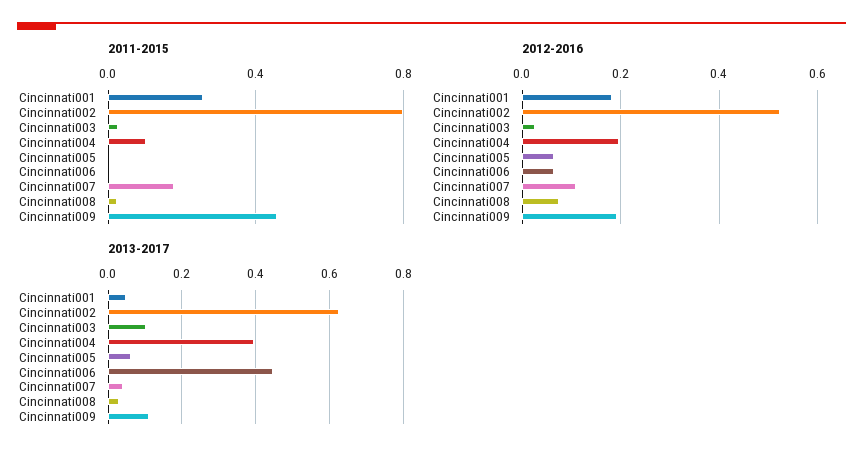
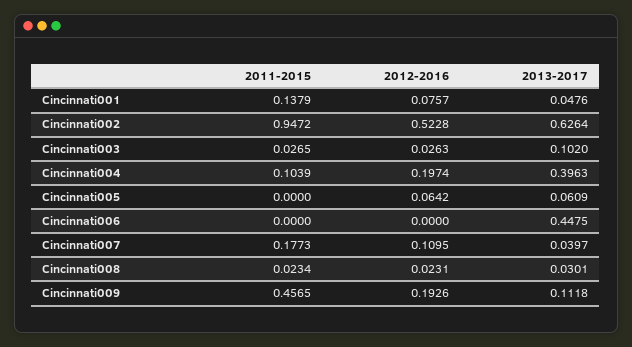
2011-2015, Cincinnati001: 0.25 -> 0.1379
2011-2015, Cincinnati002: 0.8 -> 0.9472
2012-2016, Cincinnati001: 0.18 -> 0.0757
2012-2016, Cincinnati006: 0.06 -> 0
2012-2016, Cincinnati008: 0.08 -> 0.0231

